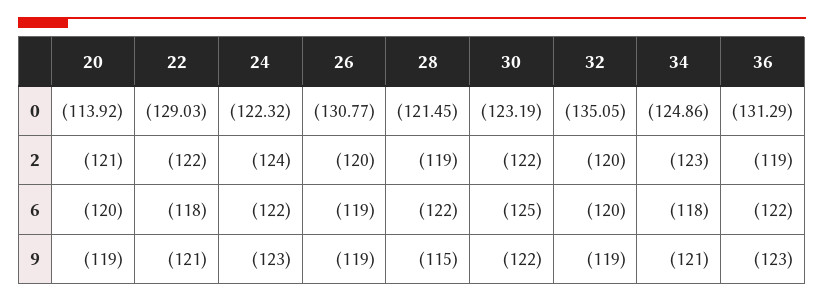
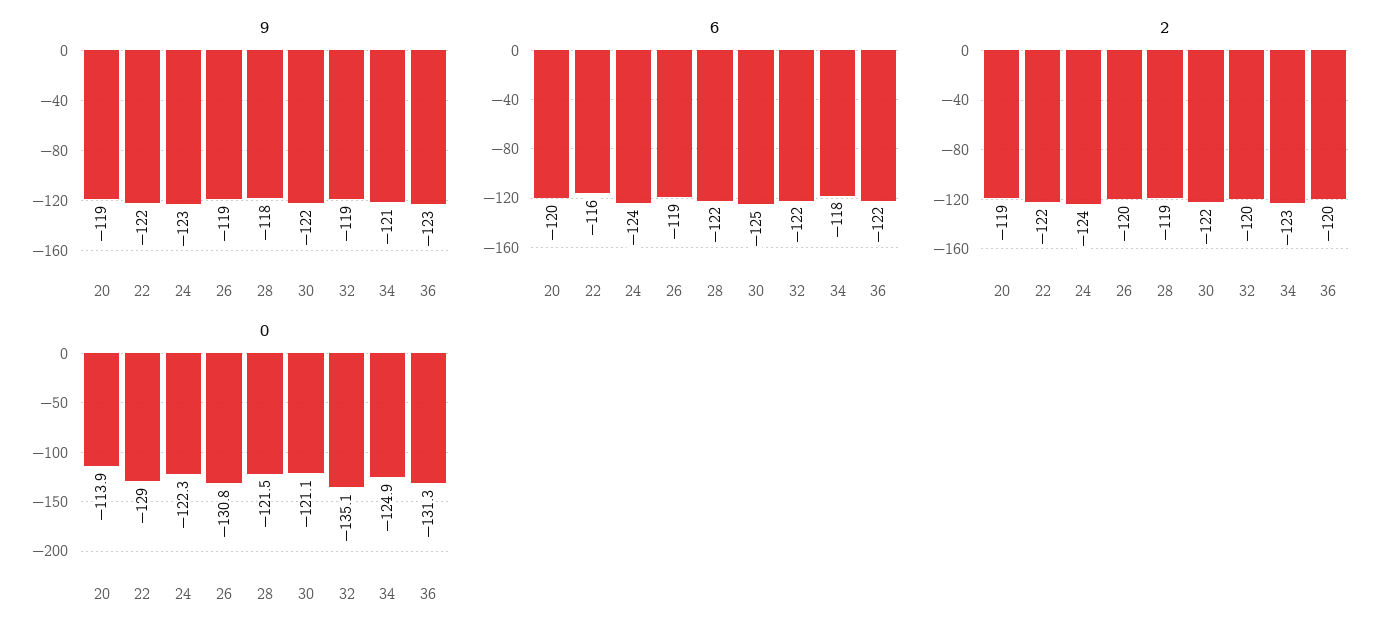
0, 30: -123.19 -> -121.1
2, 20: -121 -> -119
2, 36: -119 -> -120
6, 22: -118 -> -116
6, 24: -122 -> -124
6, 32: -120 -> -122
9, 22: -121 -> -122
9, 28: -115 -> -118

